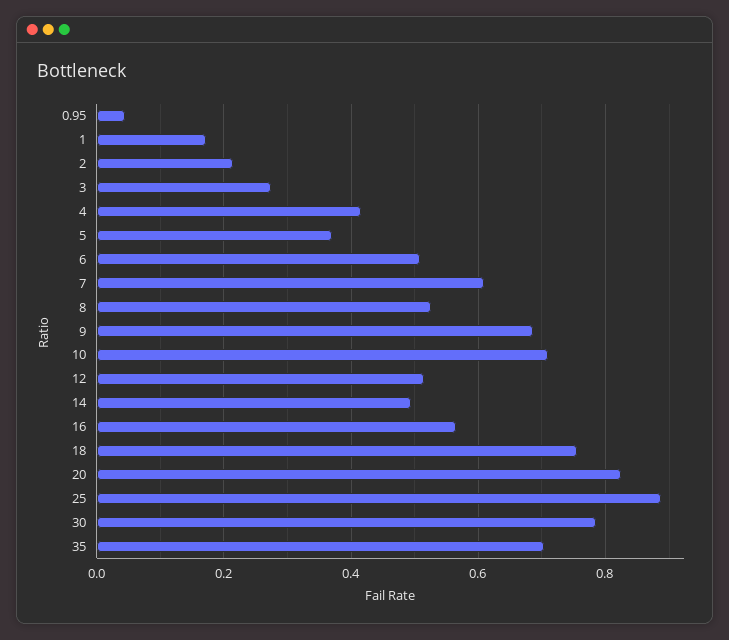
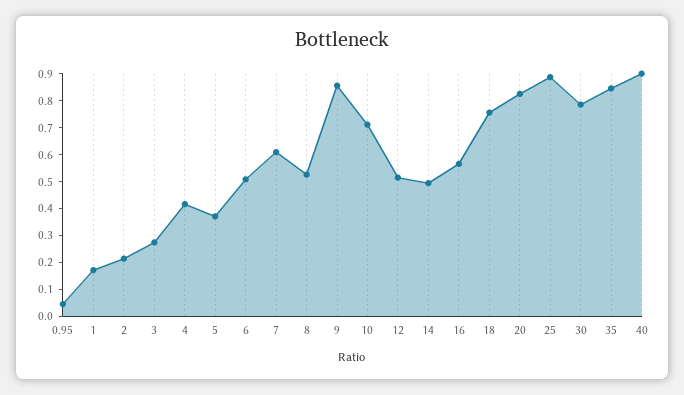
9: 0.68 -> 0.85
35: 0.7 -> 0.85
40: none -> 0.9

